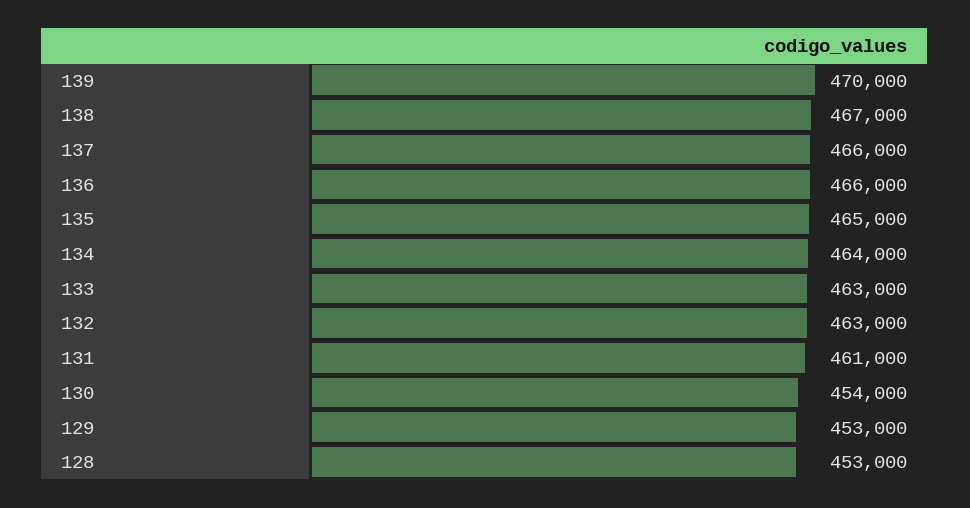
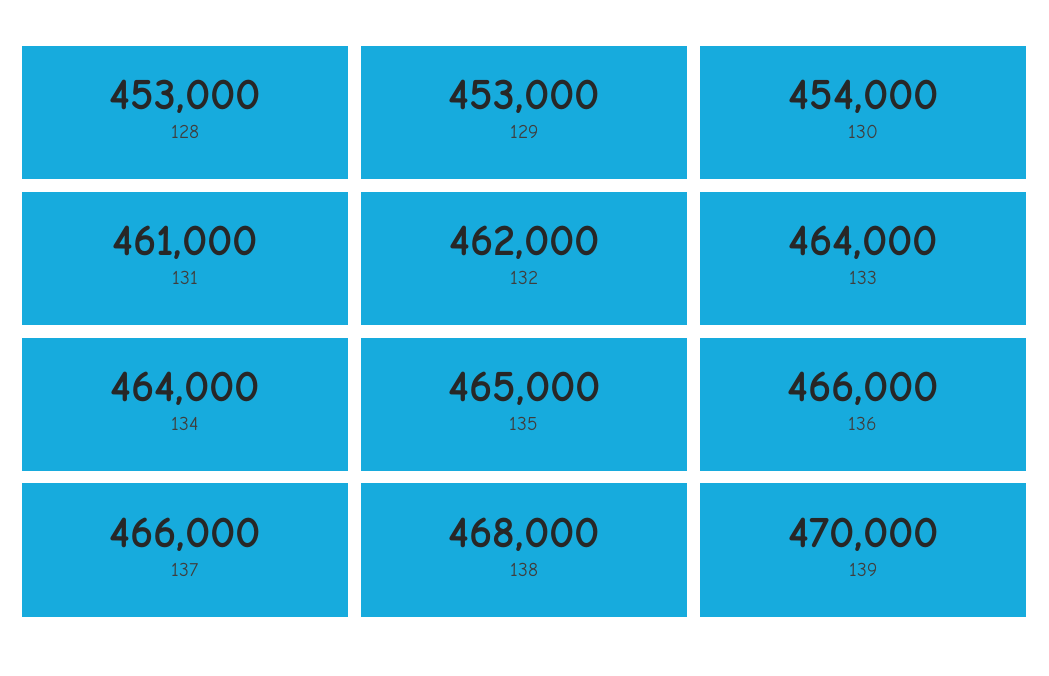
138: 467000 -> 468000
133: 463000 -> 464000
132: 463000 -> 462000

